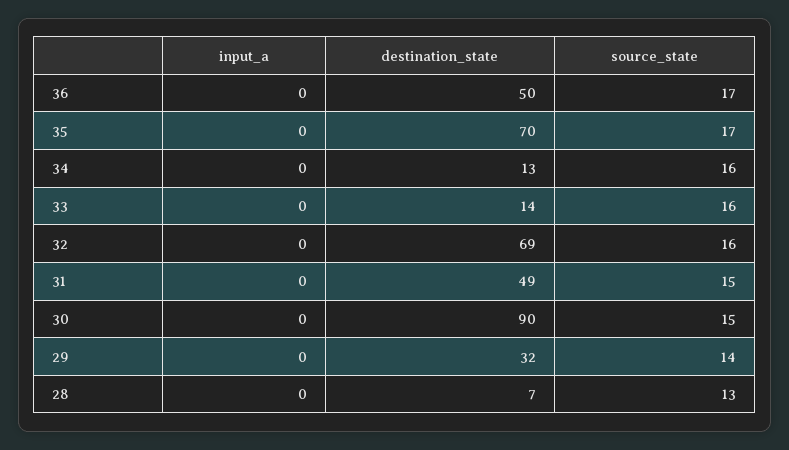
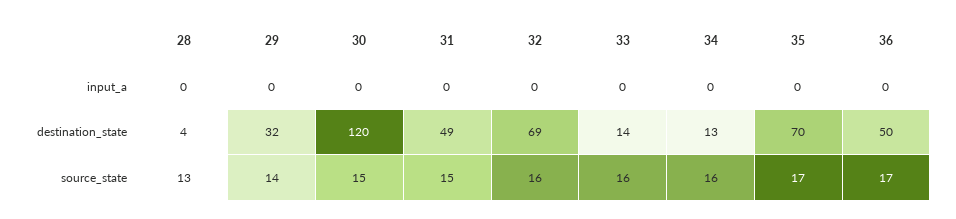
destination_state, 30: 90 -> 120
destination_state, 28: 7 -> 4

